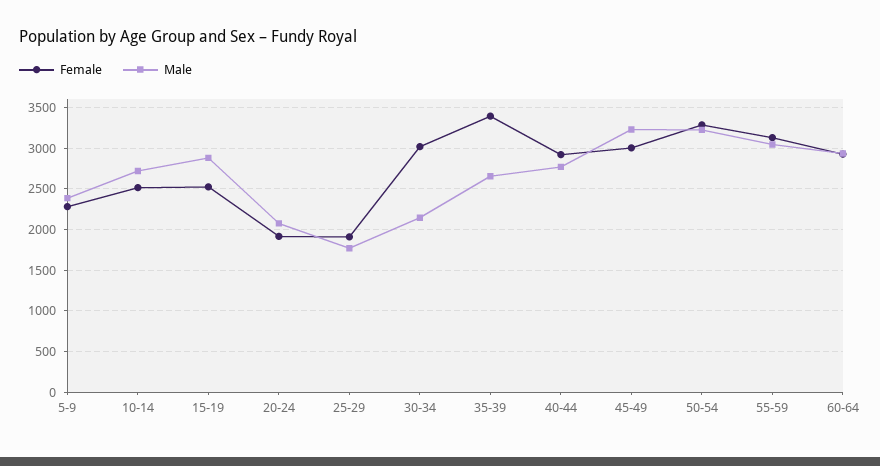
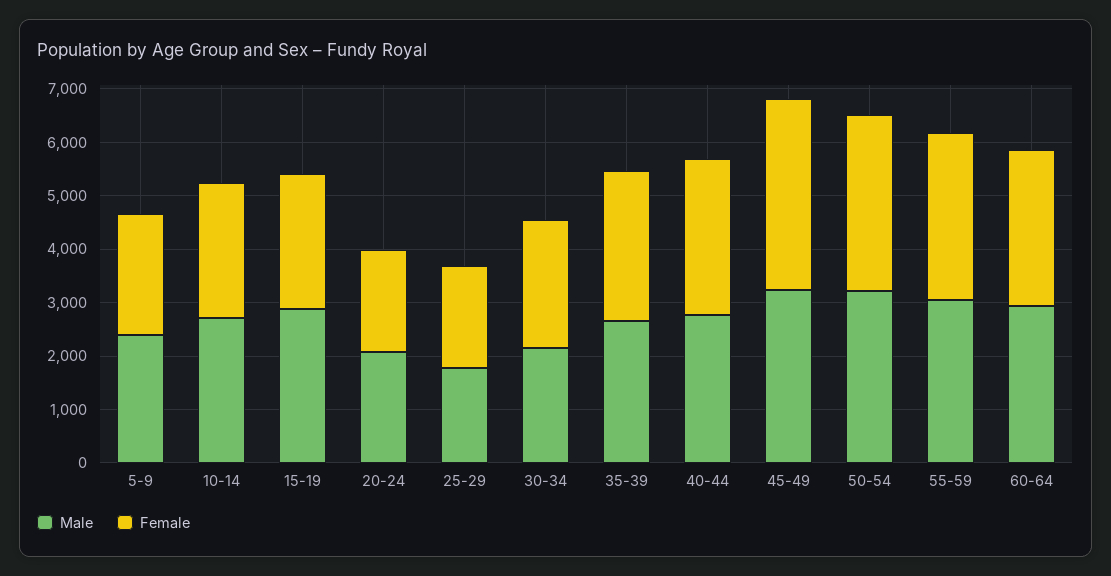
Female, 30-34: 3000 -> 2400
Female, 35-39: 3400 -> 2800
Female, 45-49: 3000 -> 3600

